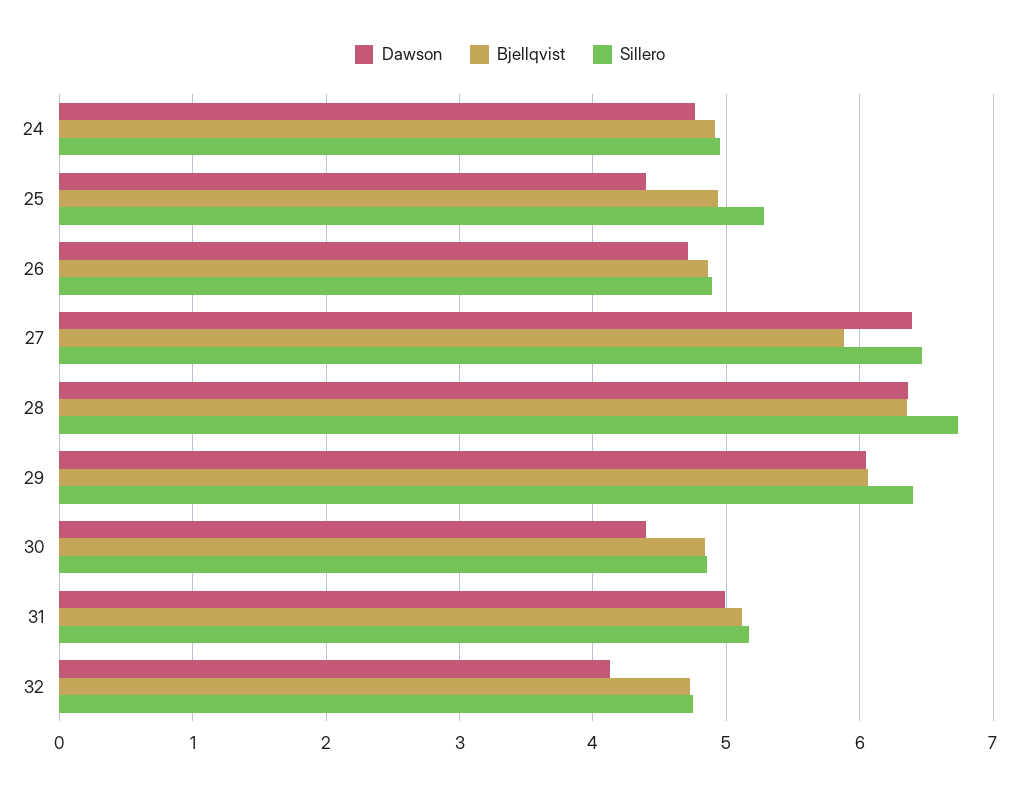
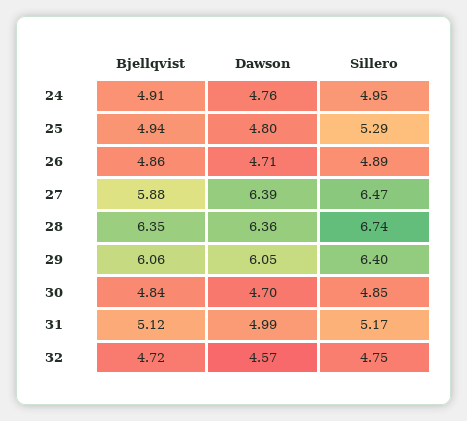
Dawson, 25: 4.4 -> 4.8
Dawson, 30: 4.4 -> 4.7
Dawson, 32: 4.1 -> 4.57

